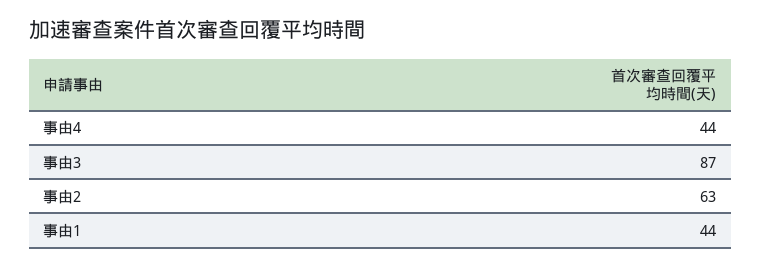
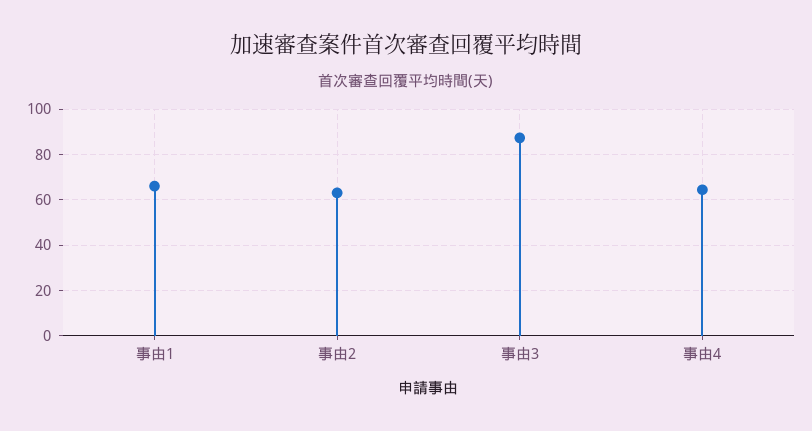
事由4: 44 -> 65
事由1: 44 -> 65

